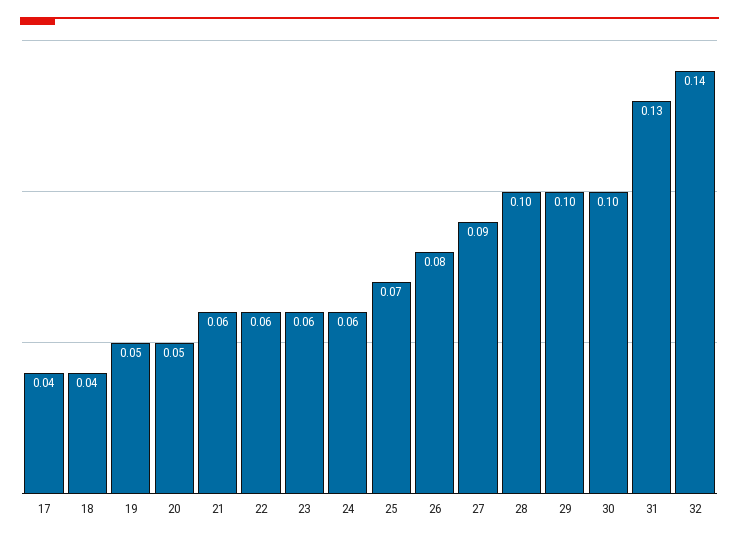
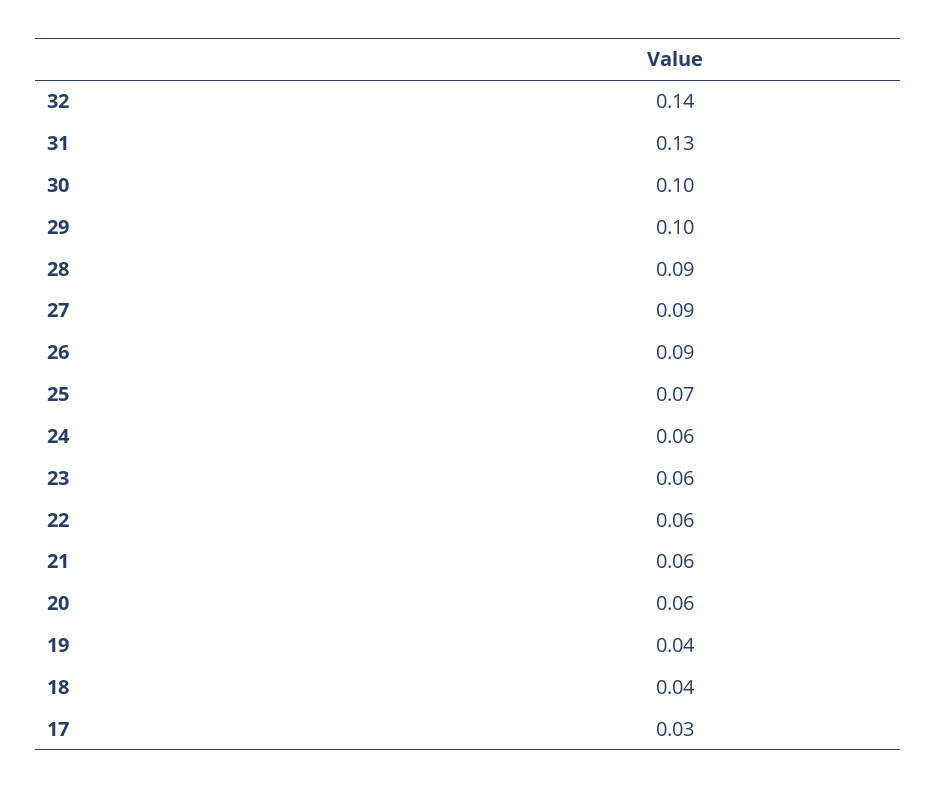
17: 0.04 -> 0.03
19: 0.05 -> 0.04
20: 0.05 -> 0.06
26: 0.08 -> 0.09
28: 0.1 -> 0.09

